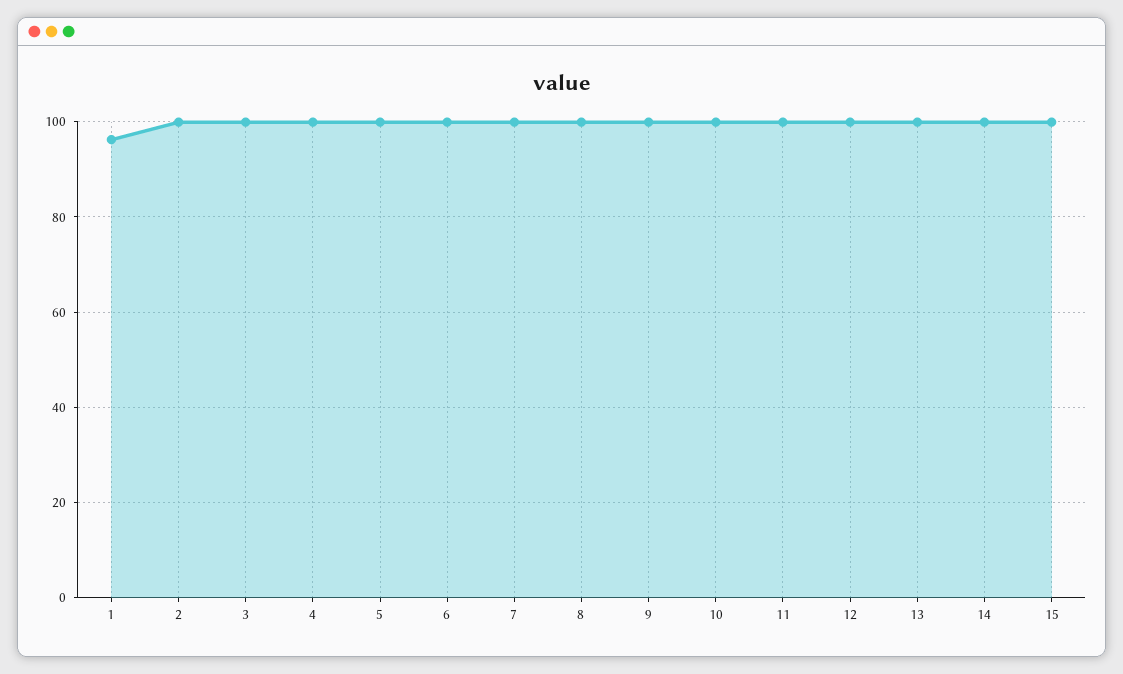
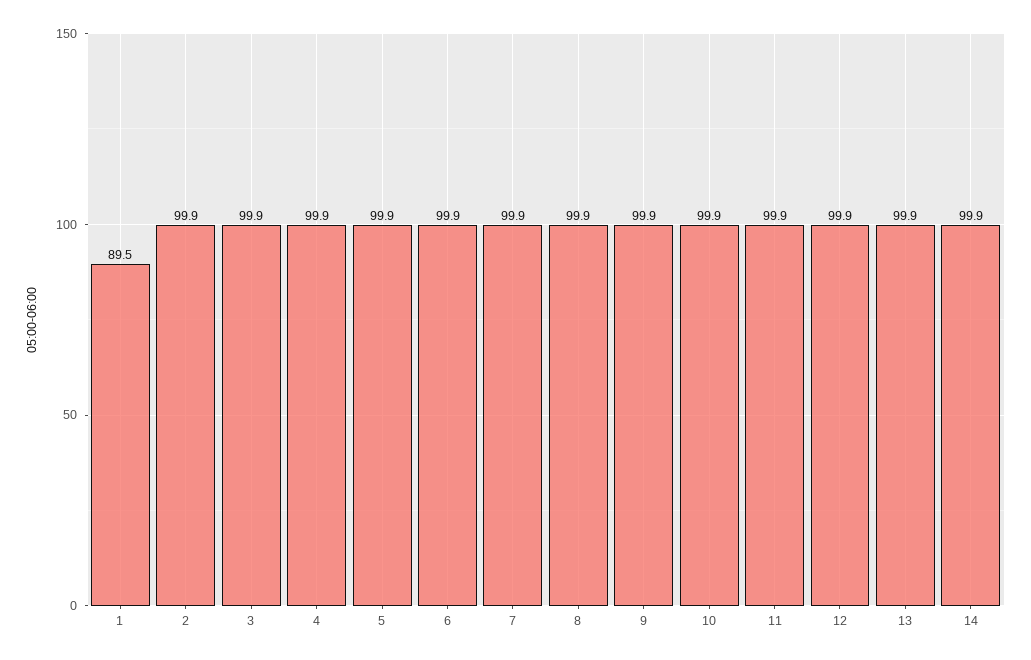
1: 96 -> 89.5
15: 100 -> none

